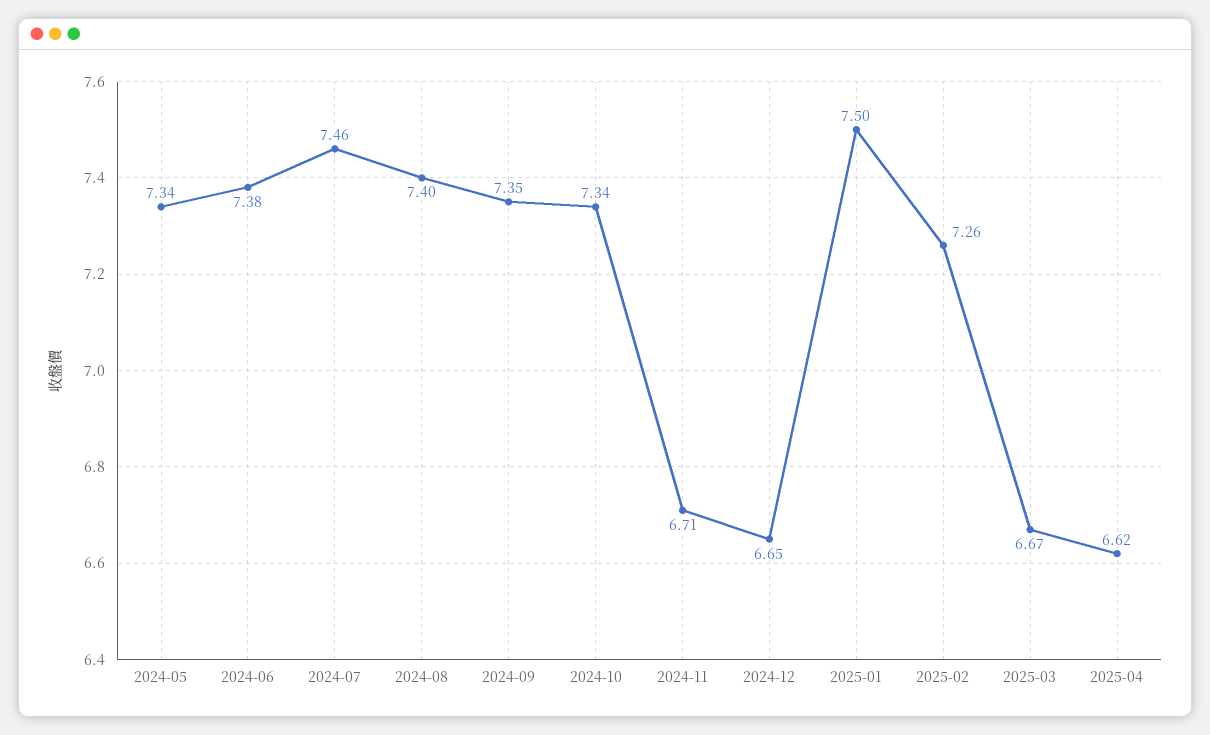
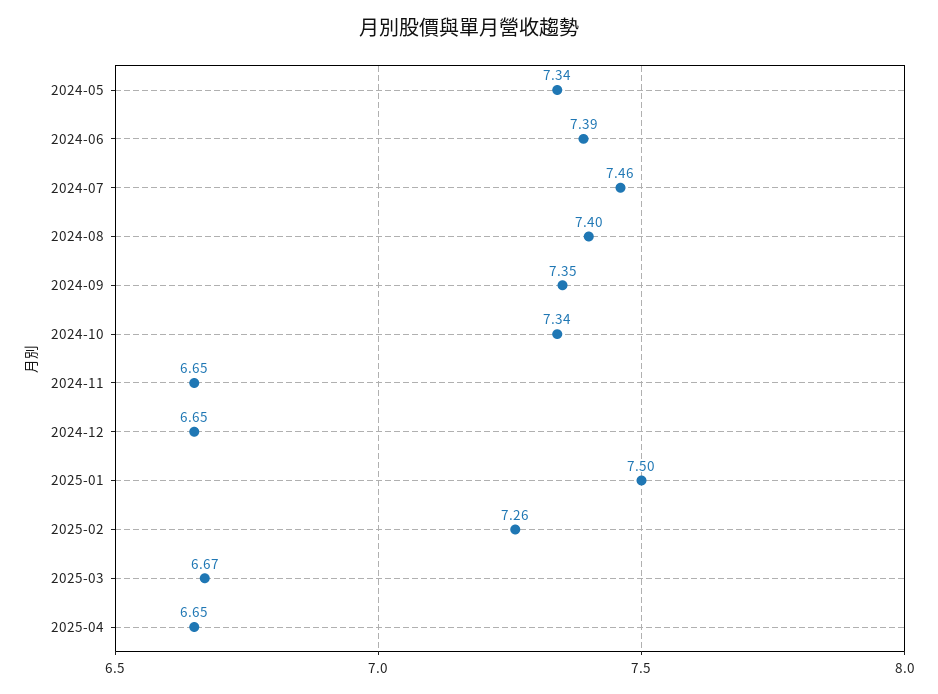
2024-06: 7.38 -> 7.39
2024-11: 6.71 -> 6.65
2025-04: 6.62 -> 6.65

